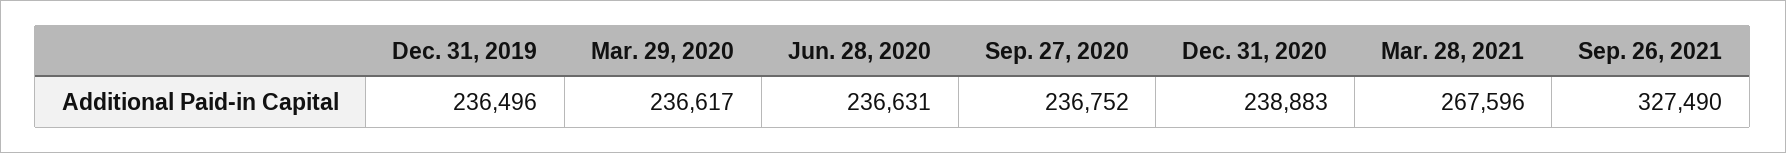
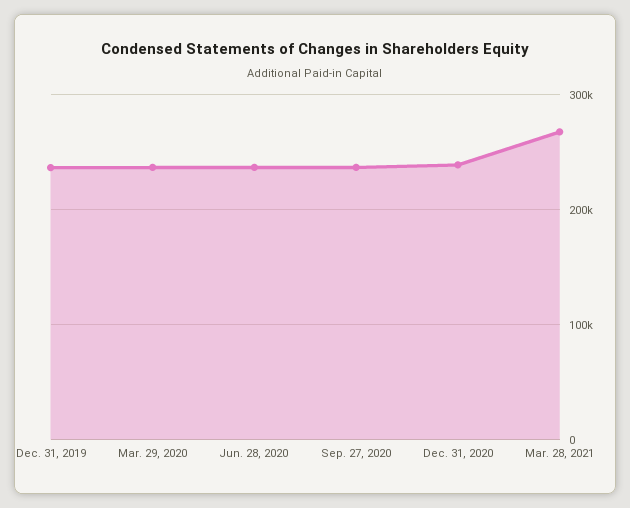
Sep. 26, 2021: 327490 -> none

